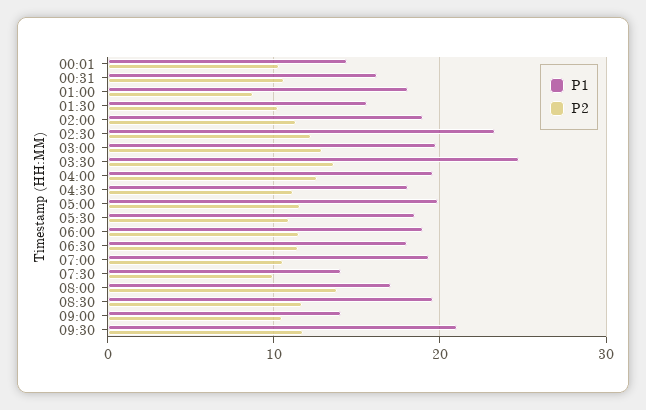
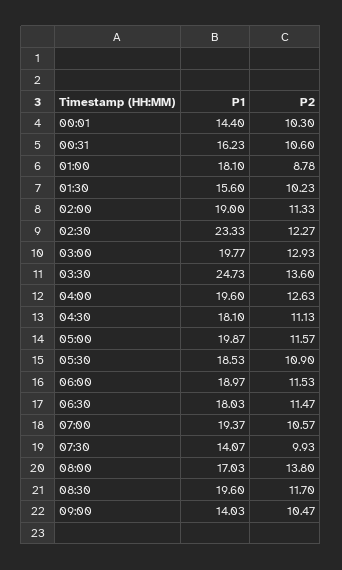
P1, 09:30: 21 -> none
P2, 09:30: 12 -> none

